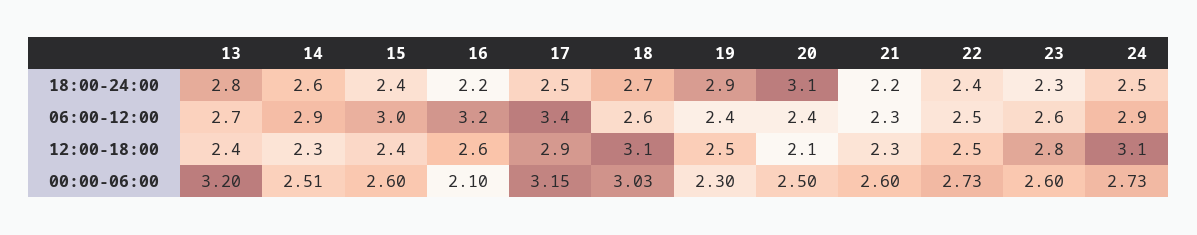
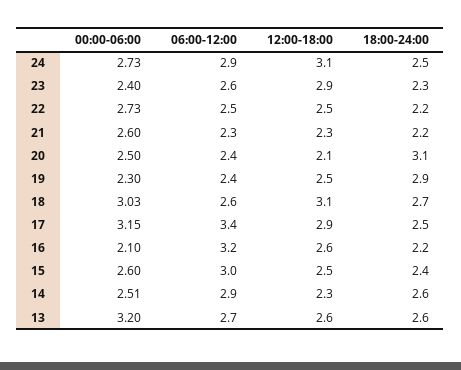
13, 18:00-24:00: 2.8 -> 2.6
22, 18:00-24:00: 2.4 -> 2.2
13, 12:00-18:00: 2.4 -> 2.6
15, 12:00-18:00: 2.4 -> 2.5
23, 12:00-18:00: 2.8 -> 2.9
23, 00:00-06:00: 2.6 -> 2.4

